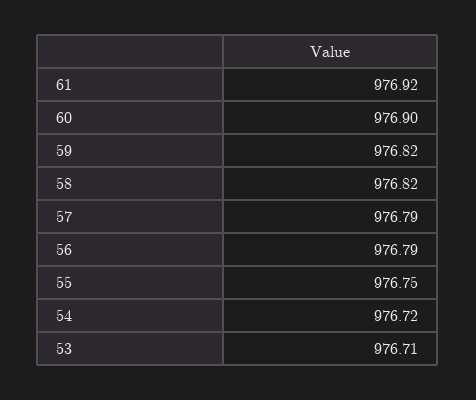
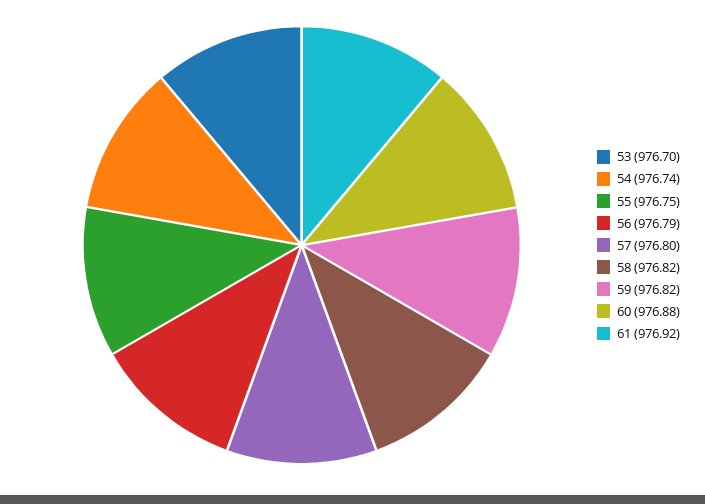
60: 976.9 -> 976.88
57: 976.79 -> 976.8
54: 976.72 -> 976.74
53: 976.71 -> 976.7

